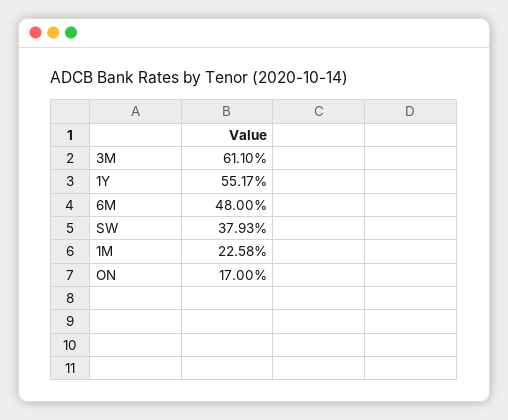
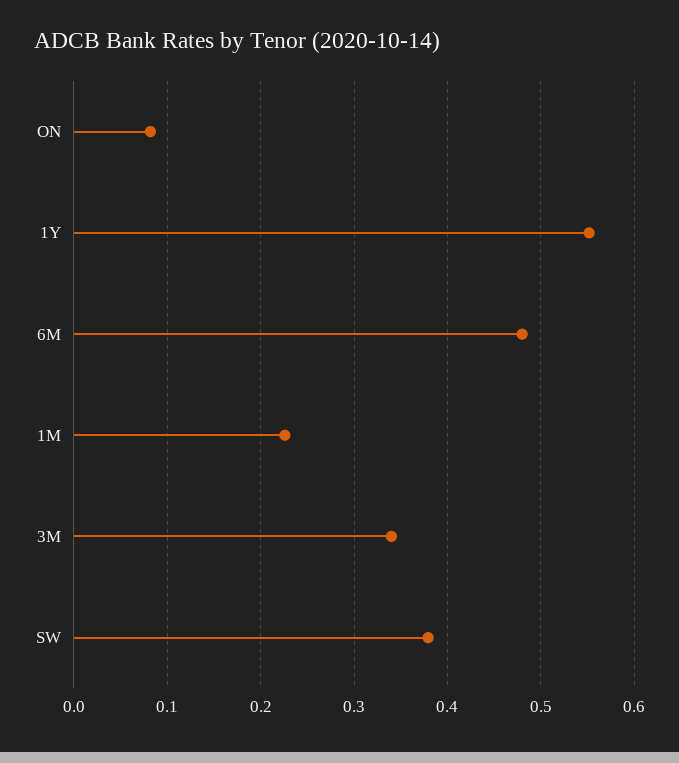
3M: 0.611 -> 0.34
ON: 0.17 -> 0.08

